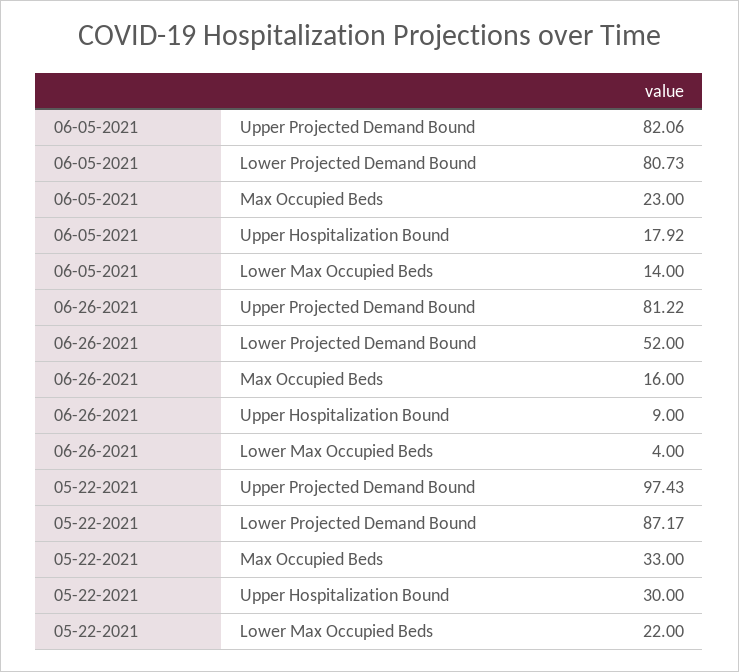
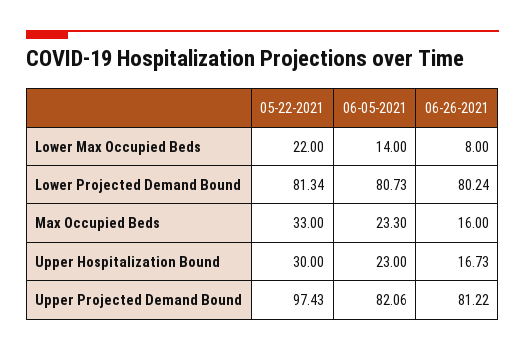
06-05-2021, Max Occupied Beds: 23 -> 23.3
06-05-2021, Upper Hospitalization Bound: 17.92 -> 23
06-26-2021, Lower Projected Demand Bound: 52 -> 80.24
06-26-2021, Upper Hospitalization Bound: 9 -> 16.73
06-26-2021, Lower Max Occupied Beds: 4 -> 8
05-22-2021, Lower Projected Demand Bound: 87.17 -> 81.34

